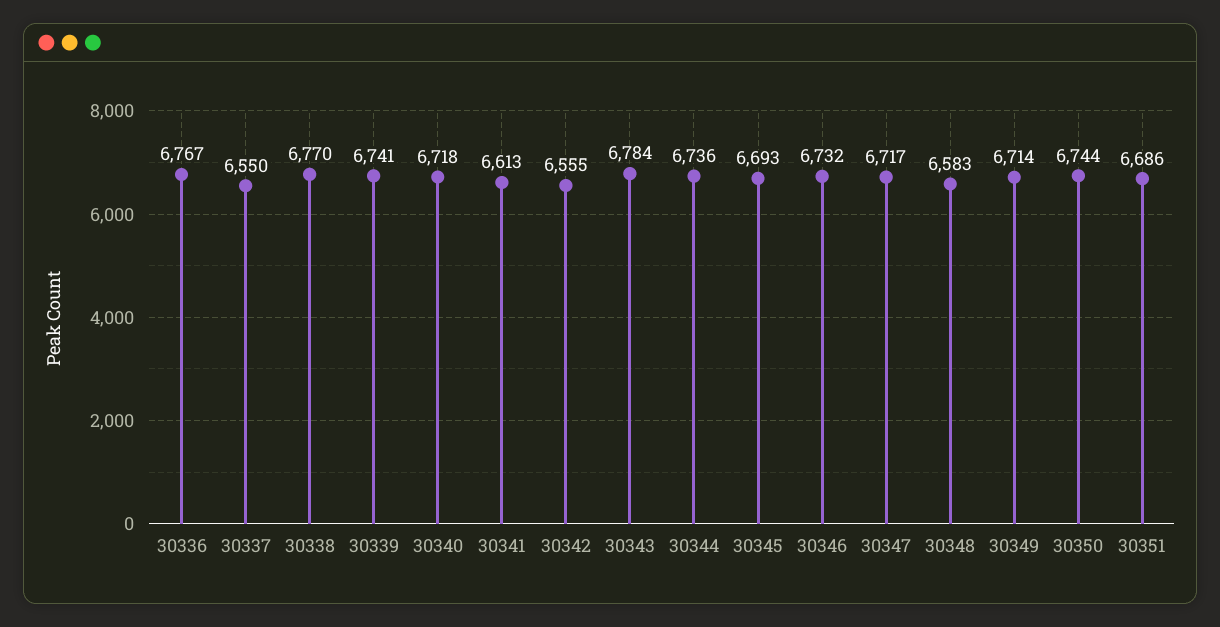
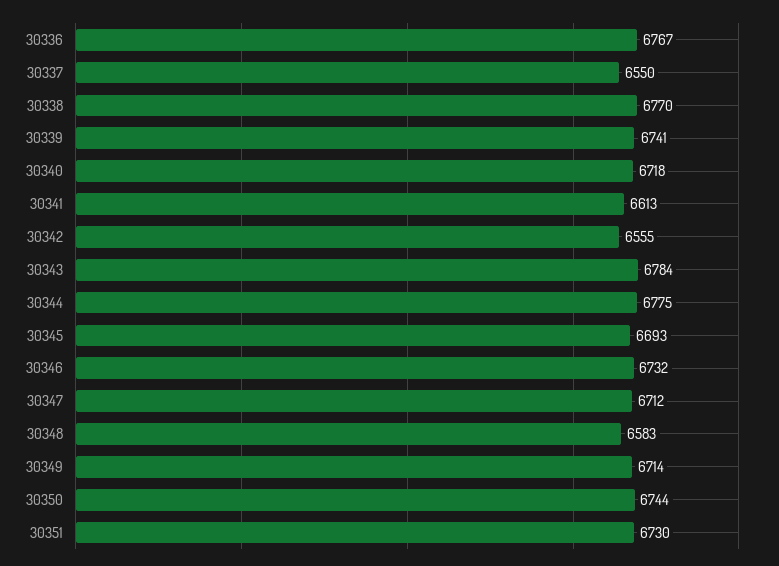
30344: 6736 -> 6775
30347: 6717 -> 6712
30351: 6686 -> 6730

